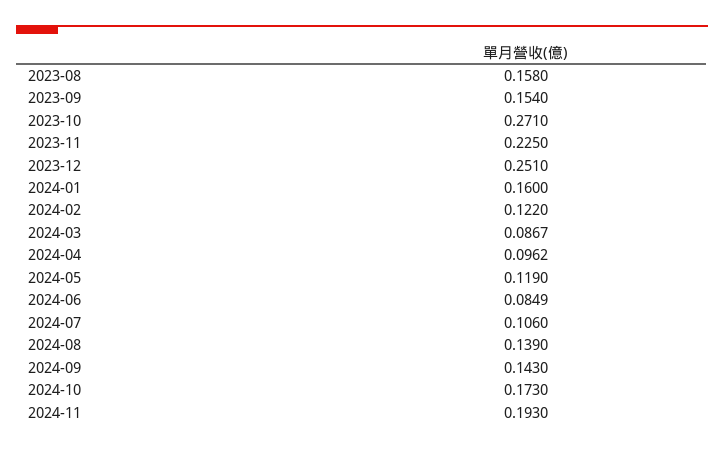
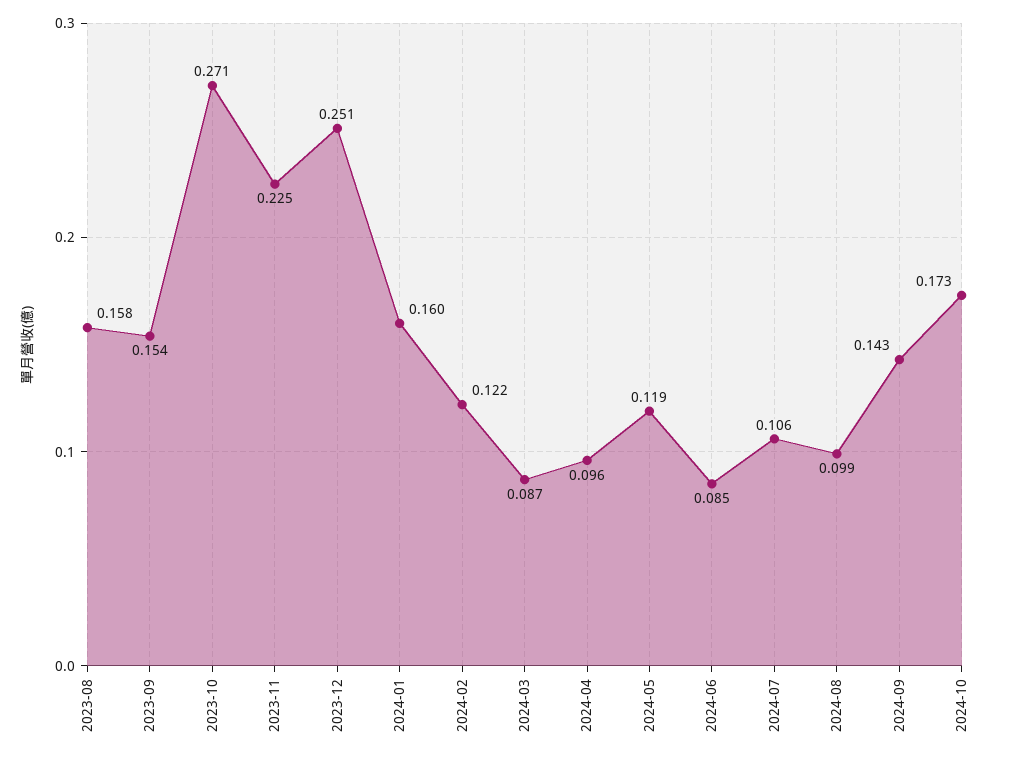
2024-08: 0.139 -> 0.099
2024-11: 0.193 -> none

